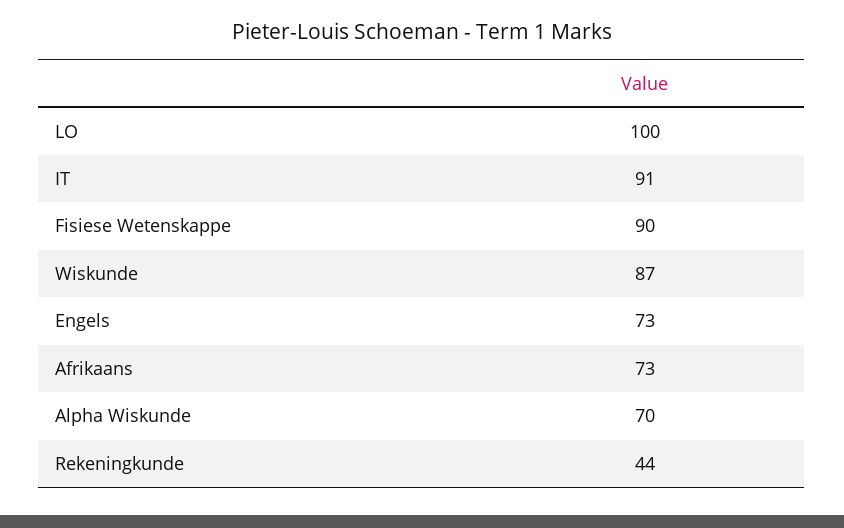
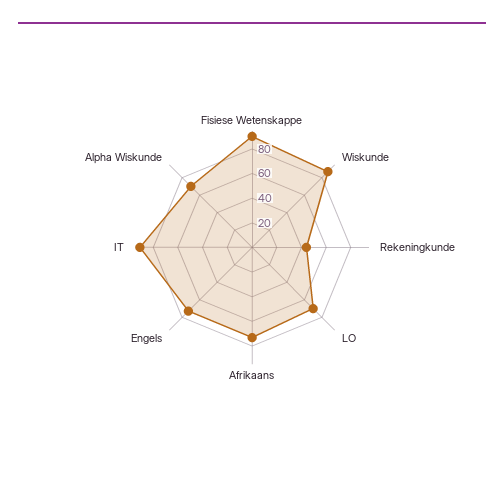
LO: 100 -> 70

